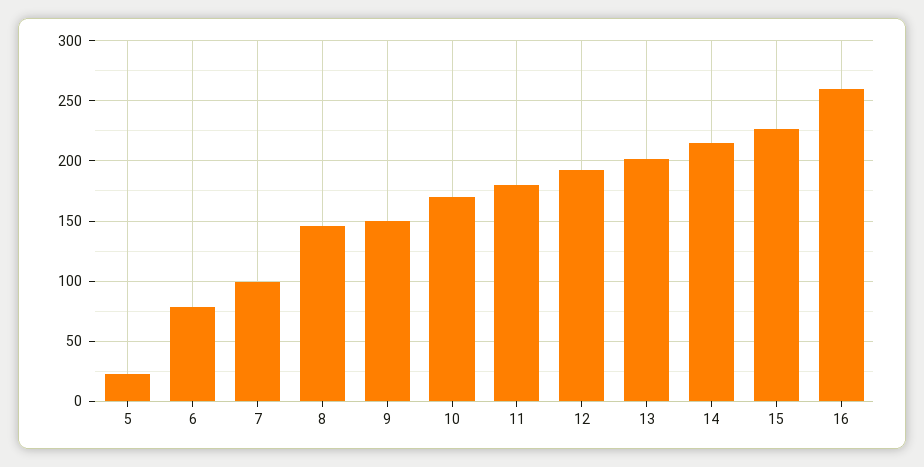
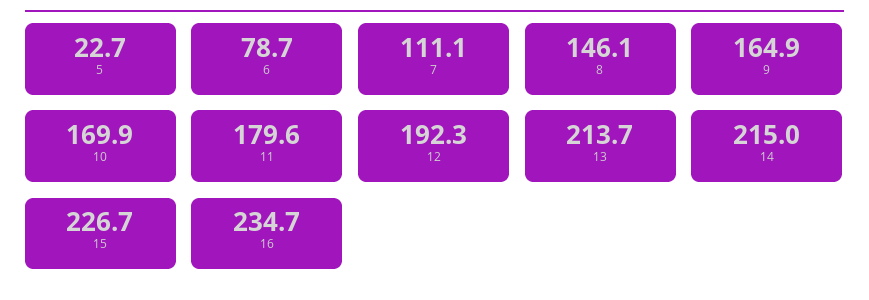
7: 100 -> 111.1
9: 150 -> 164.9
13: 200 -> 213.7
16: 260 -> 234.7

